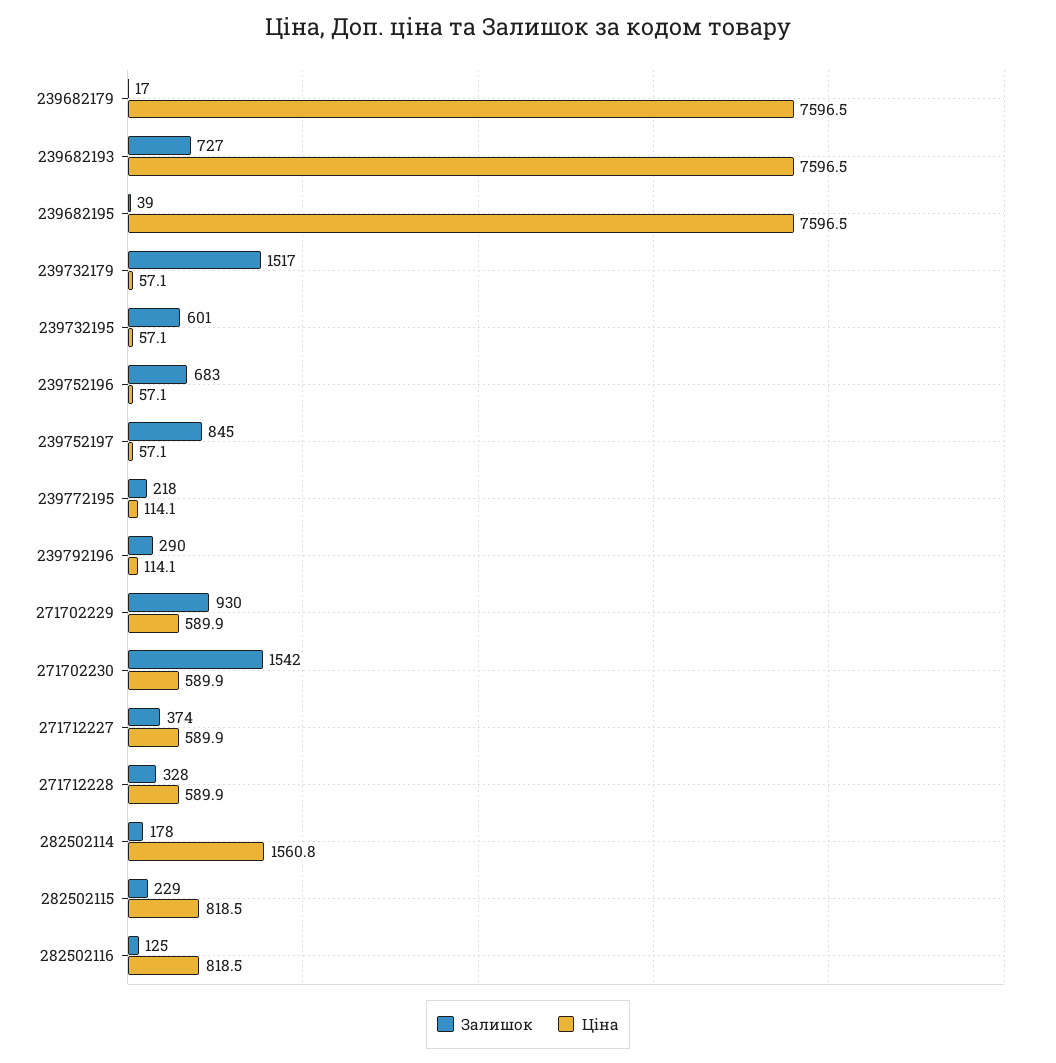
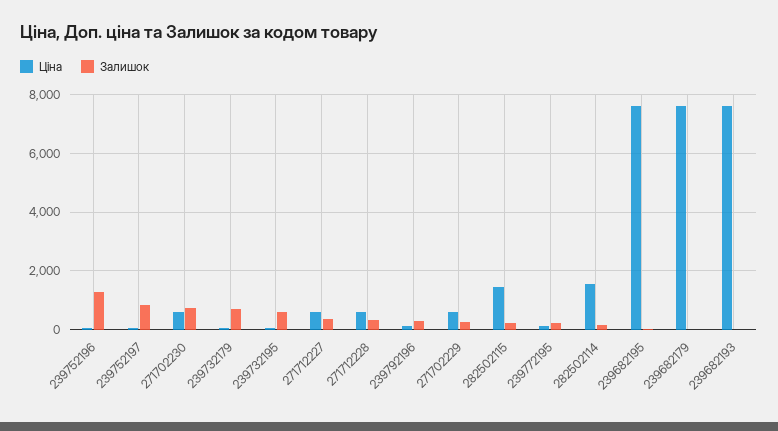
Залишок, 239682193: 727 -> 0
Залишок, 239732179: 1517 -> 750
Залишок, 239752196: 683 -> 1250
Залишок, 271702229: 930 -> 250
Залишок, 271702230: 1542 -> 750
Ціна, 282502115: 818.5 -> 1500
Залишок, 282502116: 125 -> none
Ціна, 282502116: 818.5 -> none

